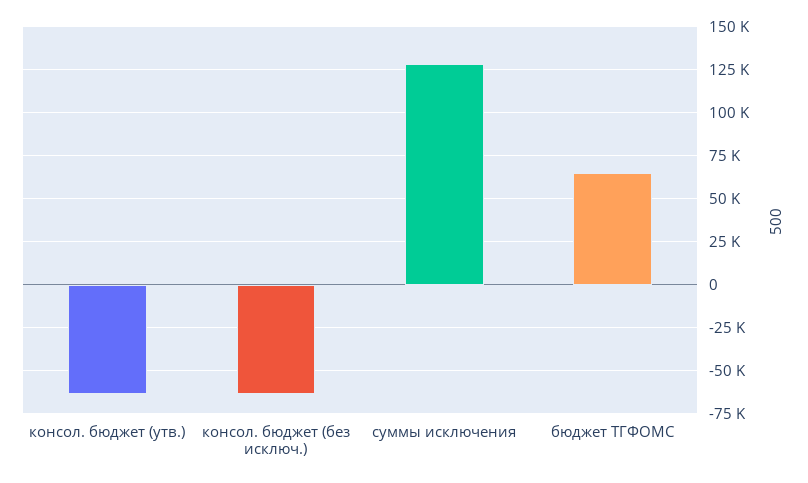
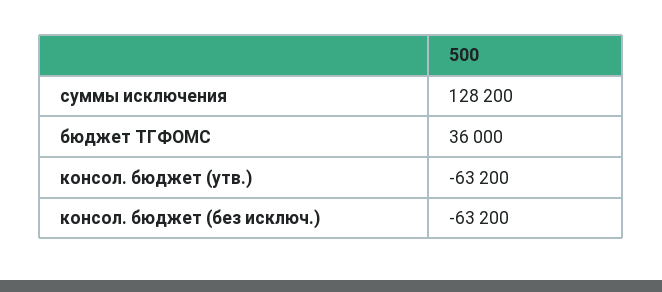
бюджет ТГФОМС: 65000 -> 36000

